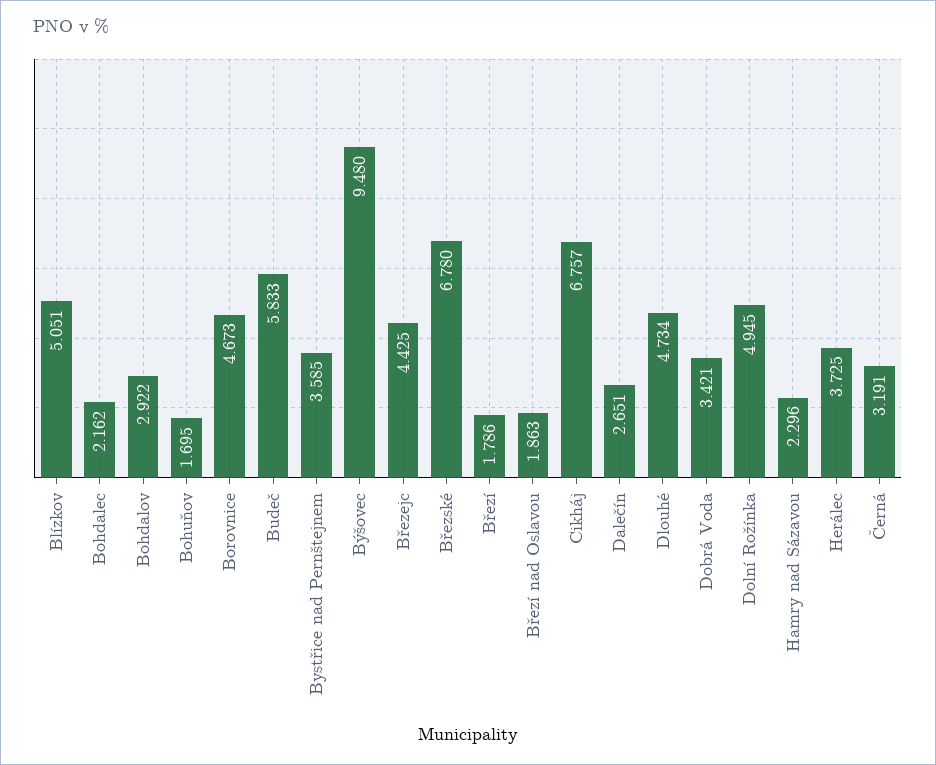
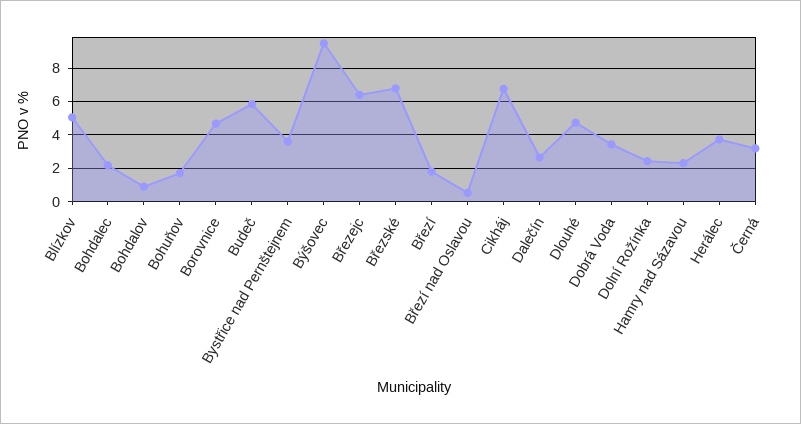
Bohdalov: 2.922 -> 1
Březejc: 4.425 -> 6.5
Březí nad Oslavou: 1.863 -> 0.5
Dolní Rožínka: 4.945 -> 2.5

